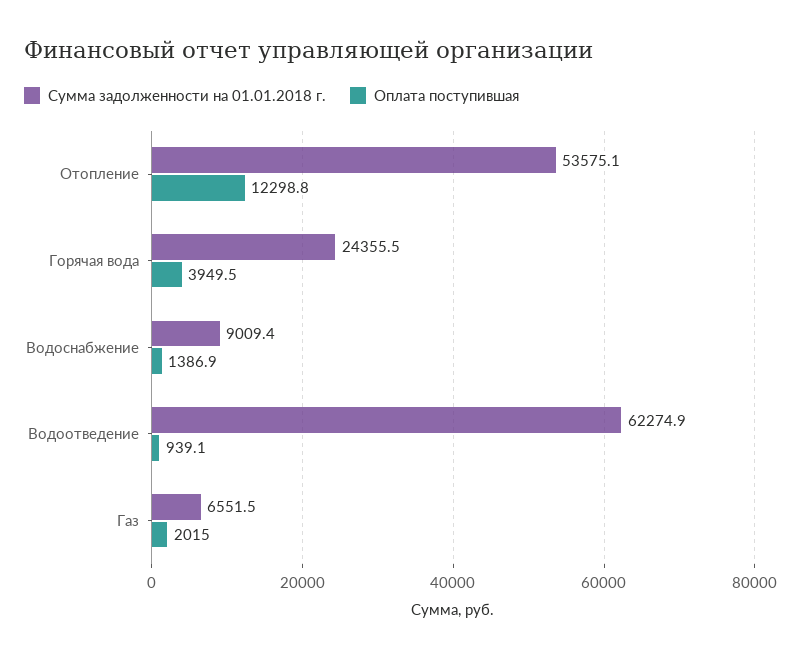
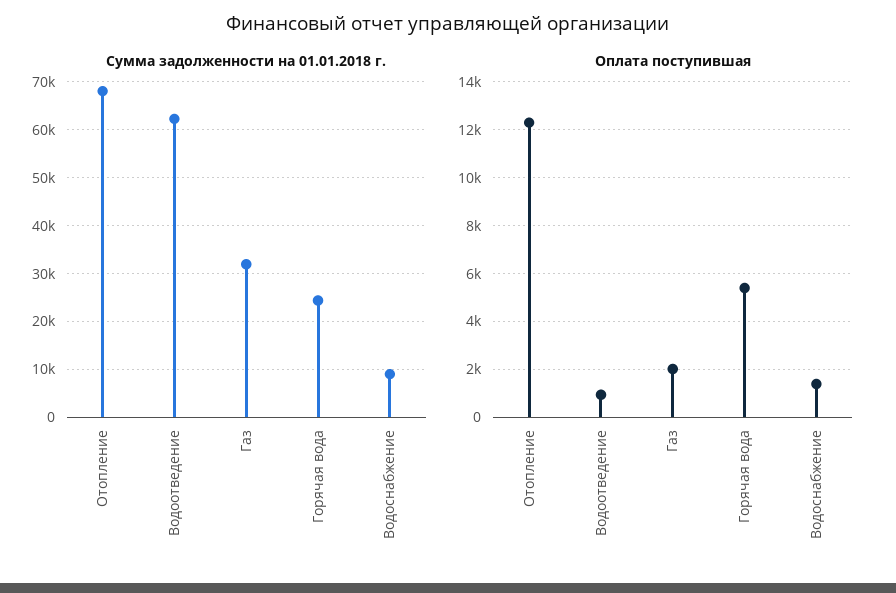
Сумма задолженности на 01.01.2018 г., Отопление: 53575.1 -> 68000
Оплата поступившая, Горячая вода: 3949.5 -> 5500
Сумма задолженности на 01.01.2018 г., Газ: 6551.5 -> 32000

